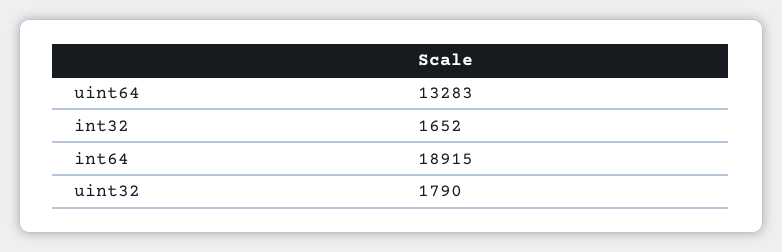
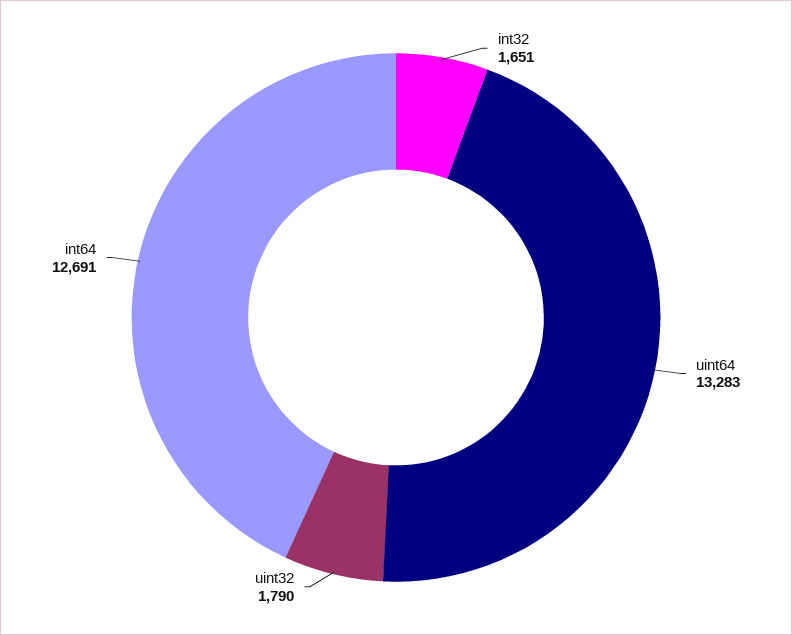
int32: 1652 -> 1651
int64: 18915 -> 12691

